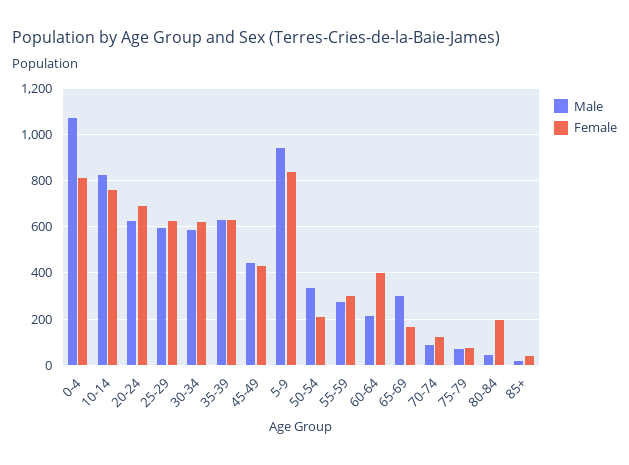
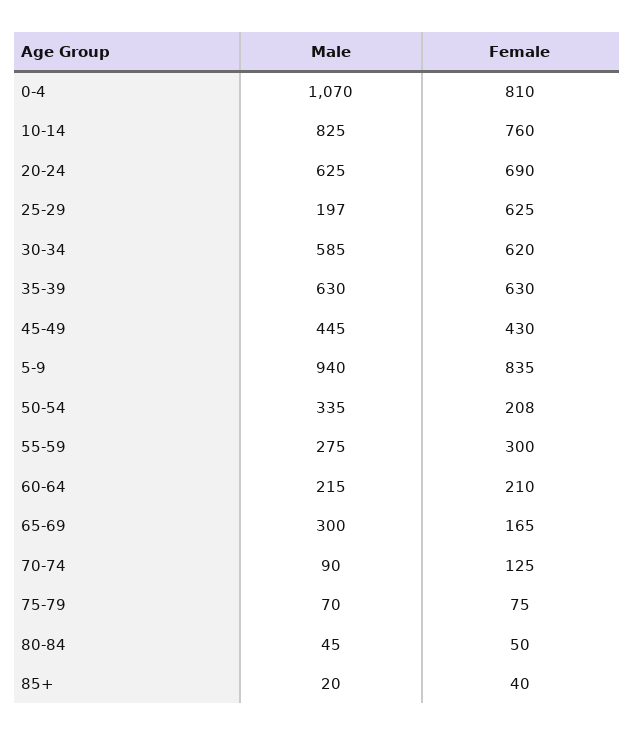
Male, 25-29: 600 -> 197
Female, 60-64: 400 -> 210
Female, 80-84: 200 -> 50

